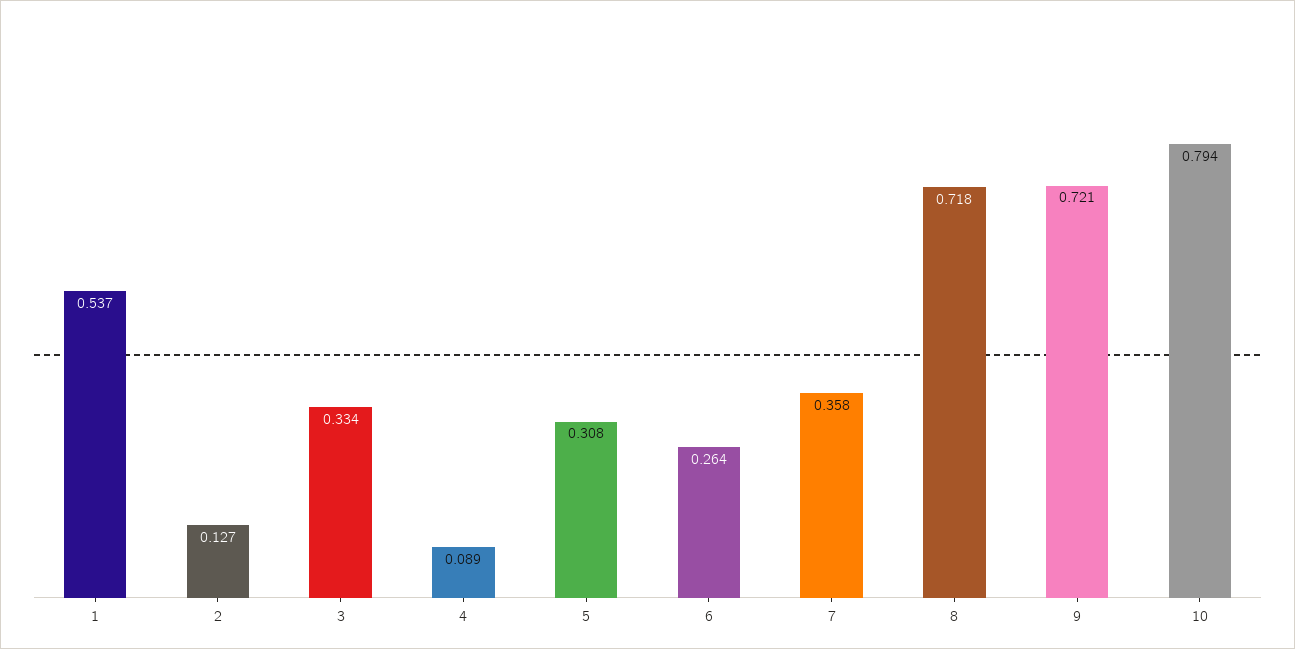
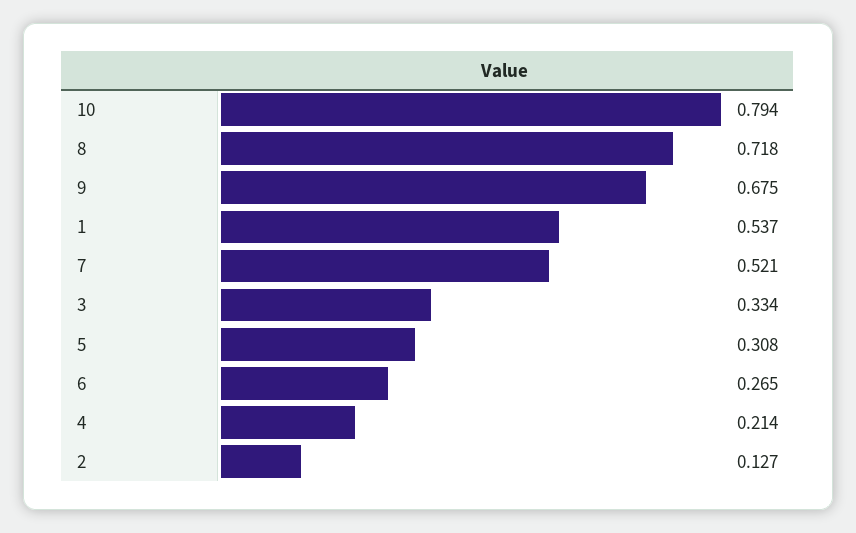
4: 0.089 -> 0.214
6: 0.264 -> 0.265
7: 0.358 -> 0.521
9: 0.721 -> 0.675

